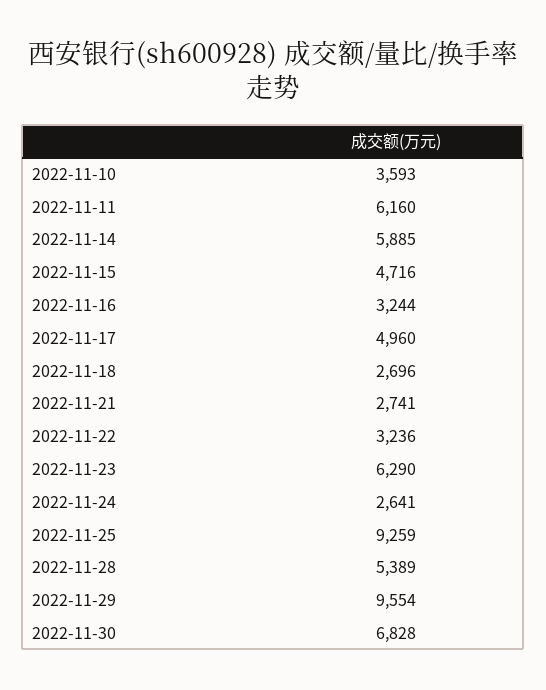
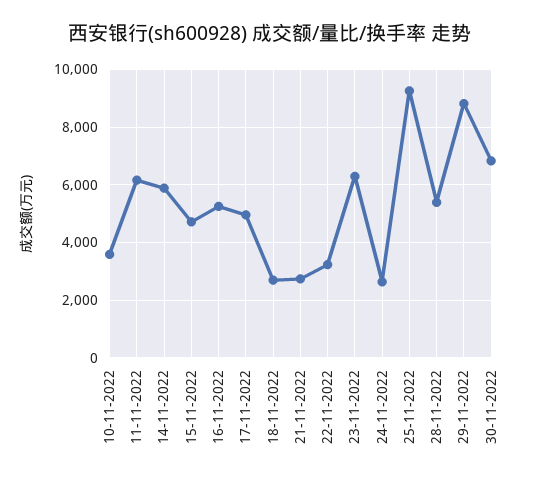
2022-11-16: 3244 -> 5250
2022-11-29: 9554 -> 8750

